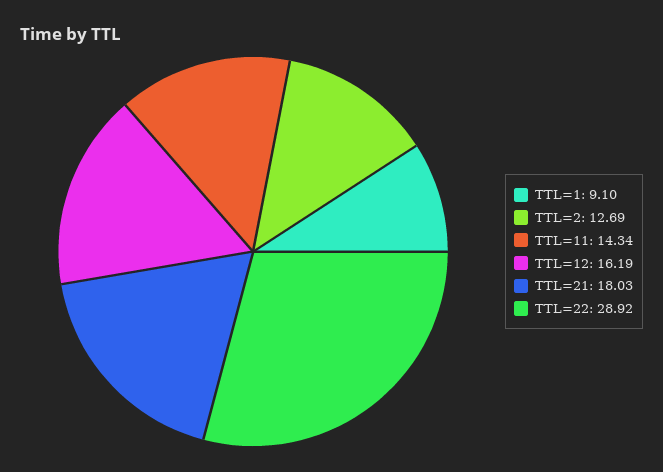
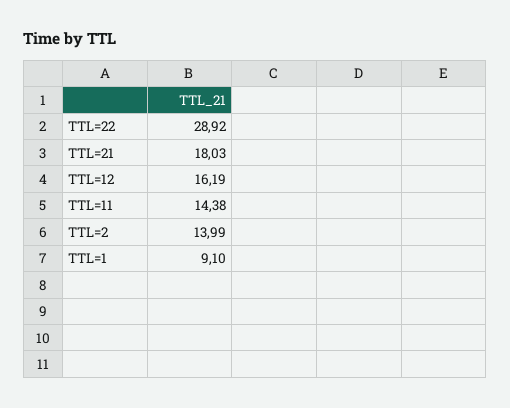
TTL=2: 12.69 -> 13.99
TTL=11: 14.34 -> 14.38

